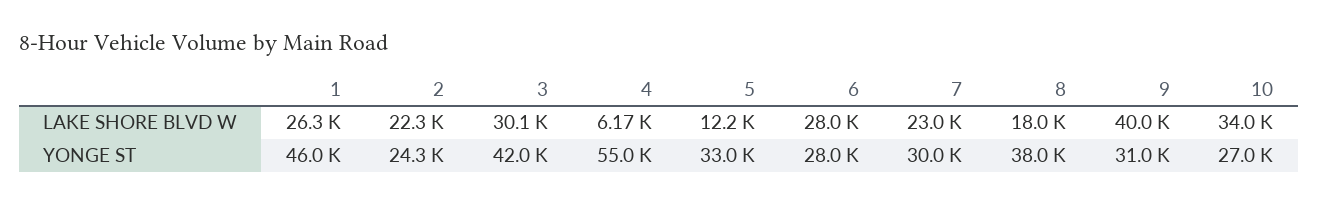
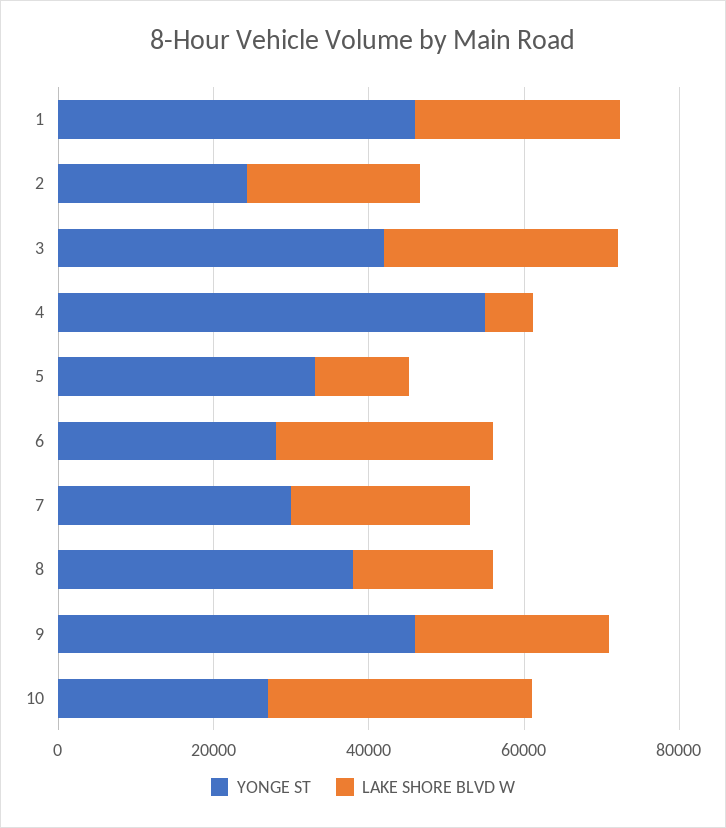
LAKE SHORE BLVD W, 9: 40000 -> 25000
YONGE ST, 9: 31000 -> 45000

